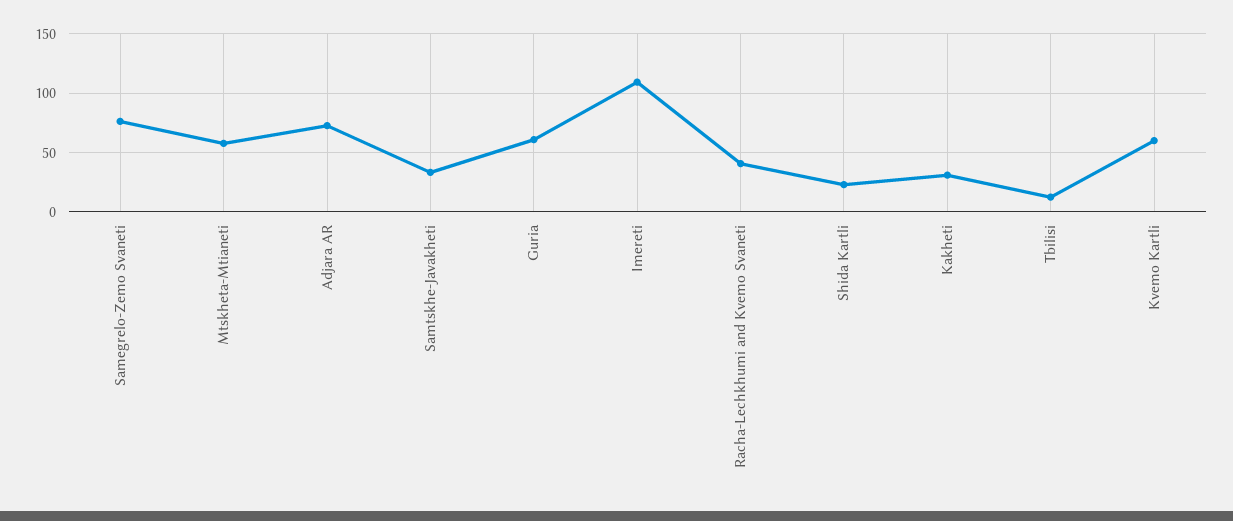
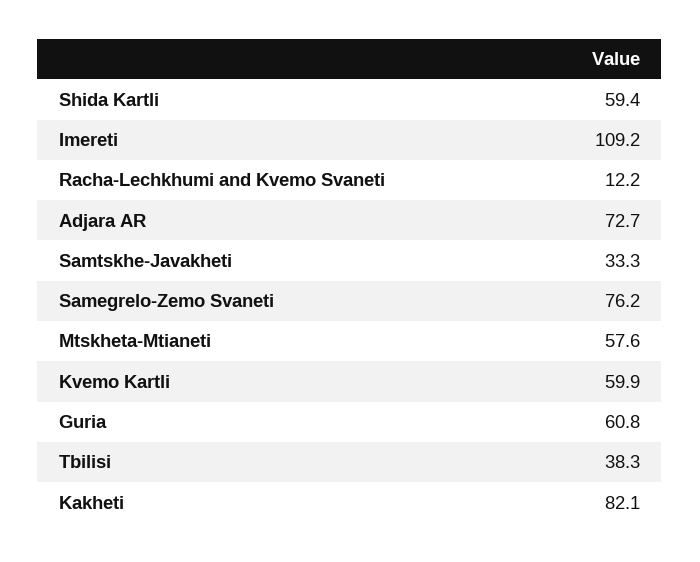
Racha-Lechkhumi and Kvemo Svaneti: 40 -> 12.2
Shida Kartli: 20 -> 59.4
Kakheti: 30 -> 82.1
Tbilisi: 10 -> 38.3

